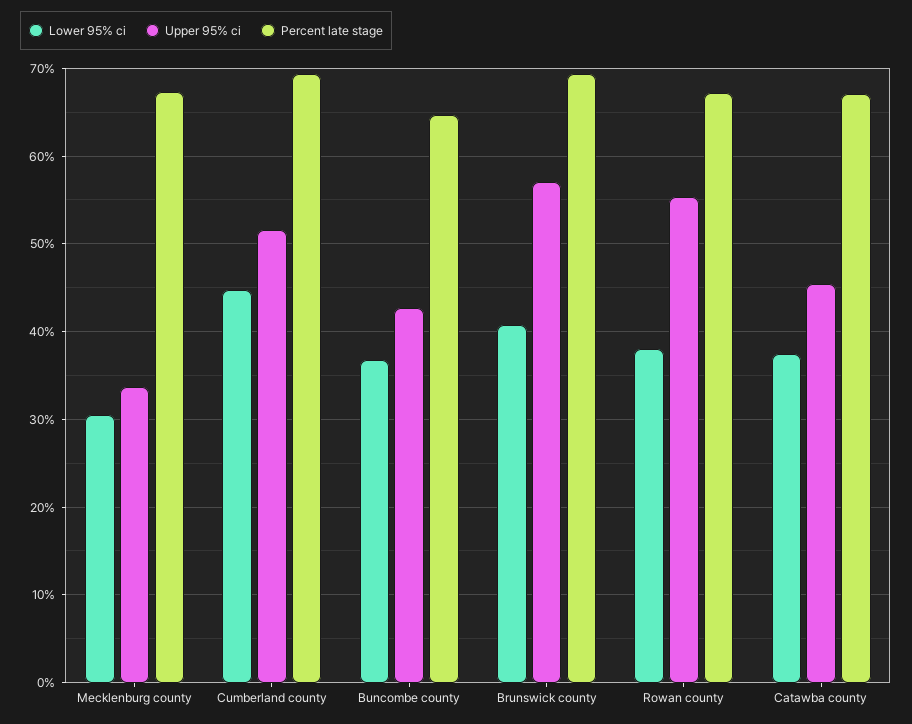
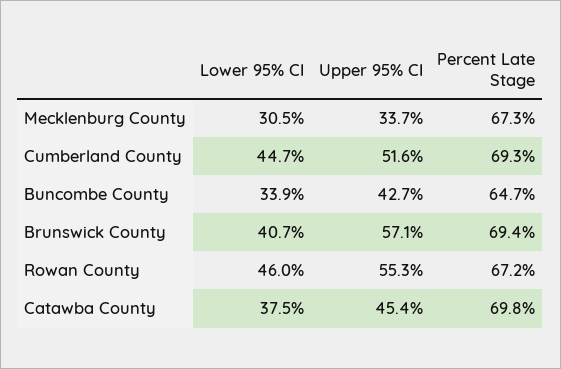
Lower 95% ci, Buncombe county: 37 -> 33.9
Lower 95% ci, Rowan county: 38 -> 46
Percent late stage, Catawba county: 67 -> 69.8

